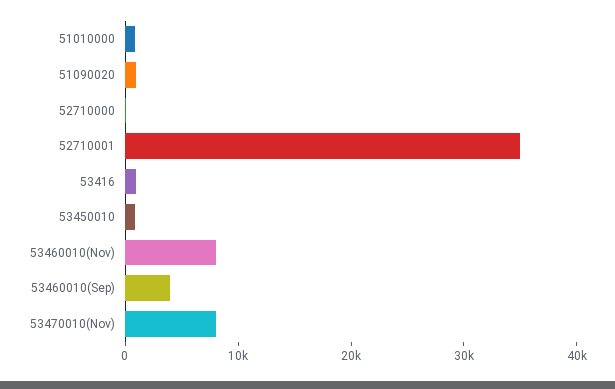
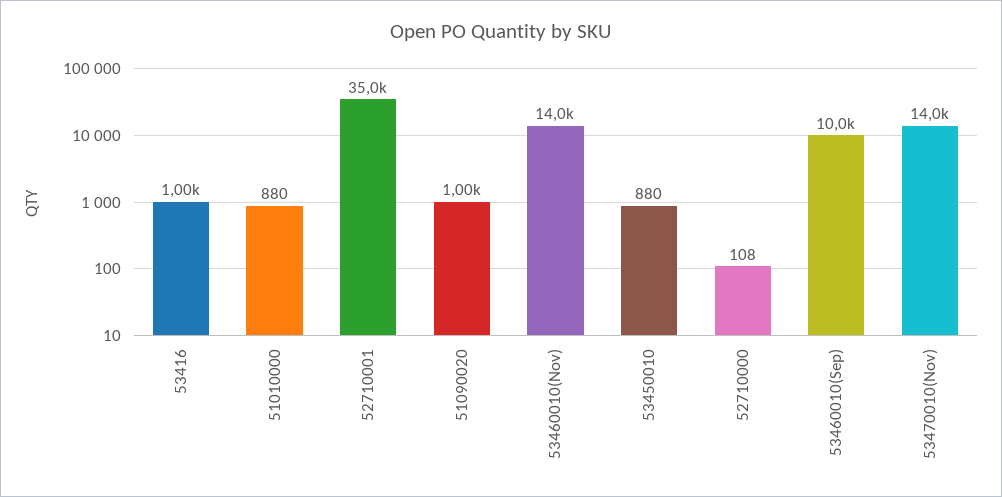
53460010(Nov): 8000 -> 14000
53460010(Sep): 4000 -> 10000
53470010(Nov): 8000 -> 14000

